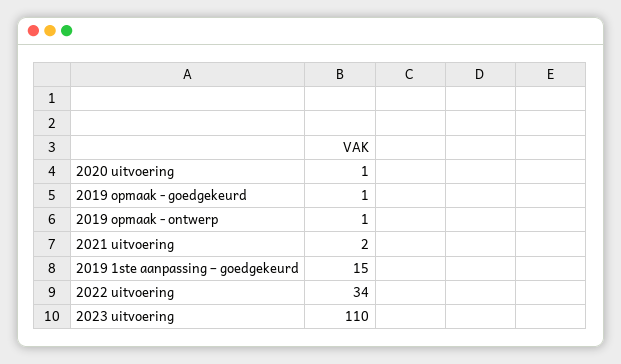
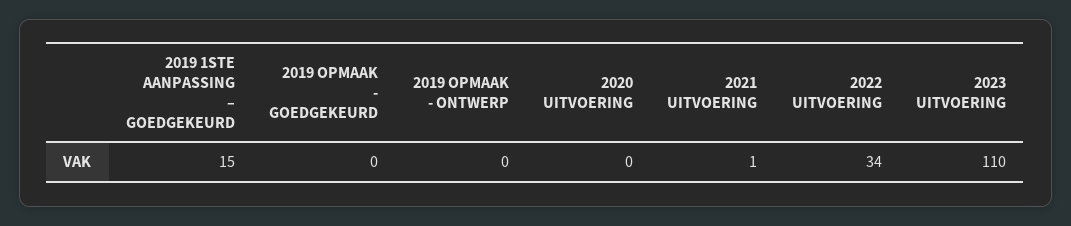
2020 uitvoering: 1 -> 0
2019 opmaak - goedgekeurd: 1 -> 0
2019 opmaak - ontwerp: 1 -> 0
2021 uitvoering: 2 -> 1

